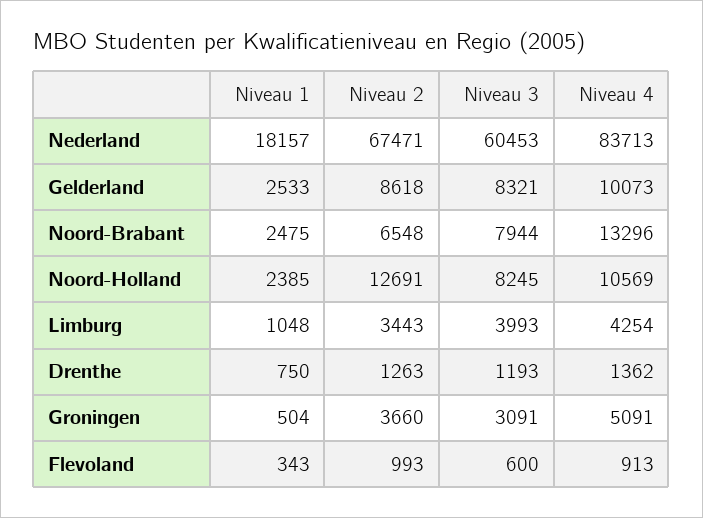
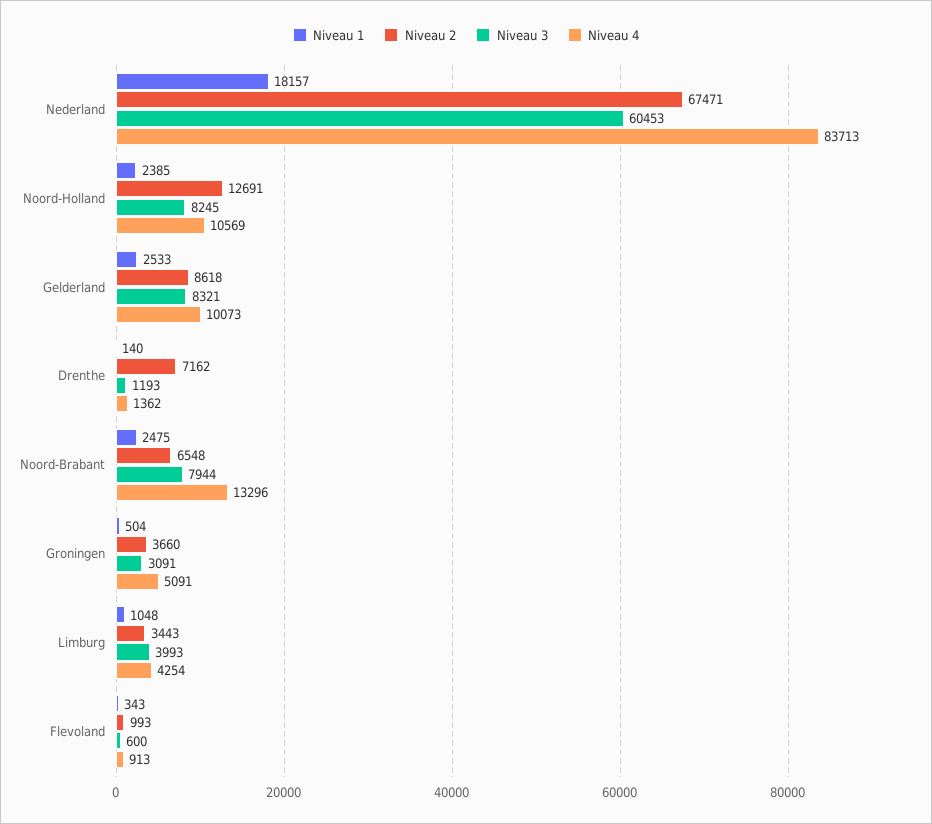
Niveau 1, Drenthe: 750 -> 140
Niveau 2, Drenthe: 1263 -> 7162

